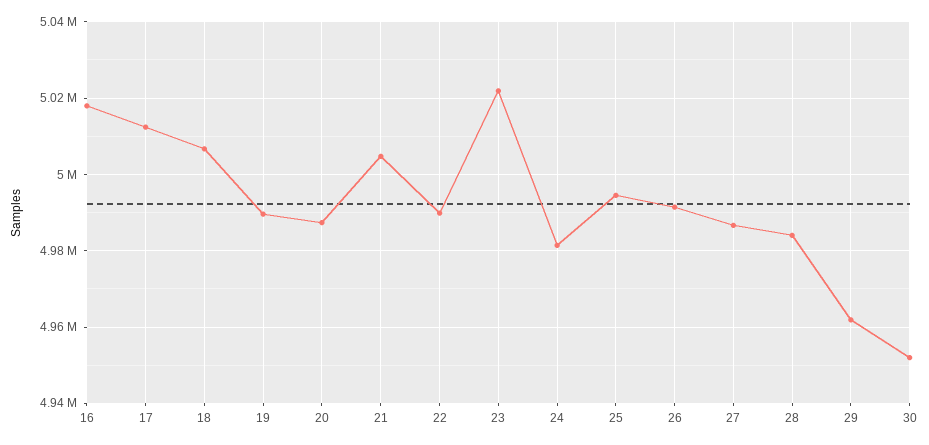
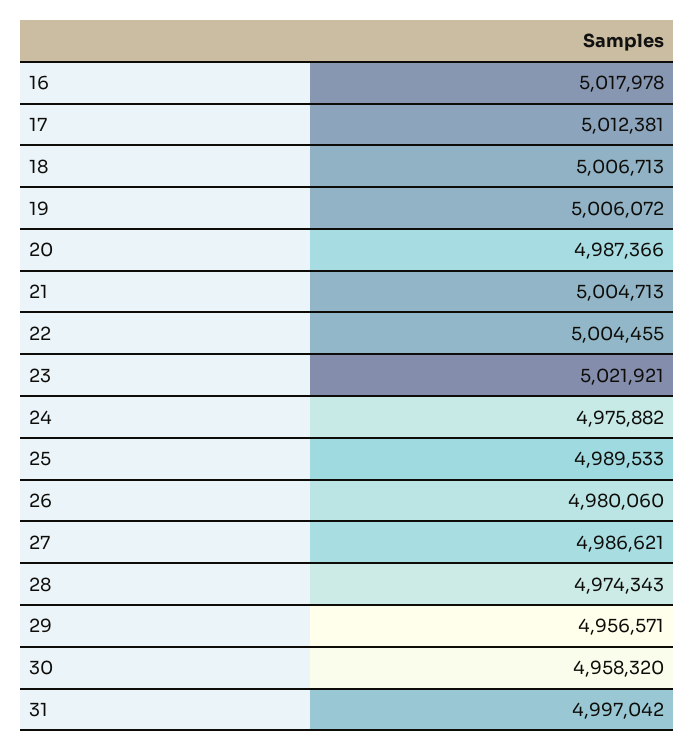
19: 4990000 -> 5006072
22: 4990000 -> 5004455
24: 4982000 -> 4975882
25: 4994000 -> 4989533
26: 4992000 -> 4980060
28: 4984000 -> 4974343
29: 4962000 -> 4956571
30: 4952000 -> 4958320
31: none -> 4997042

